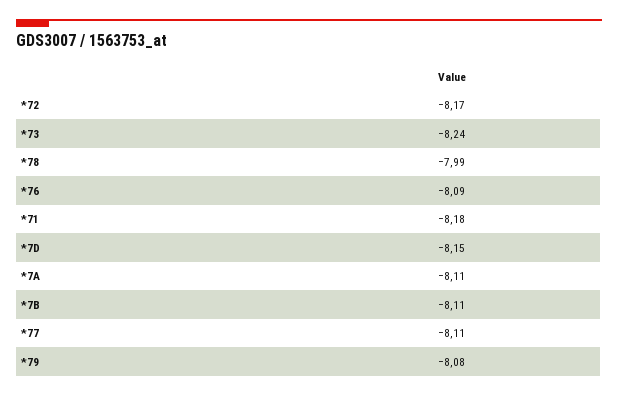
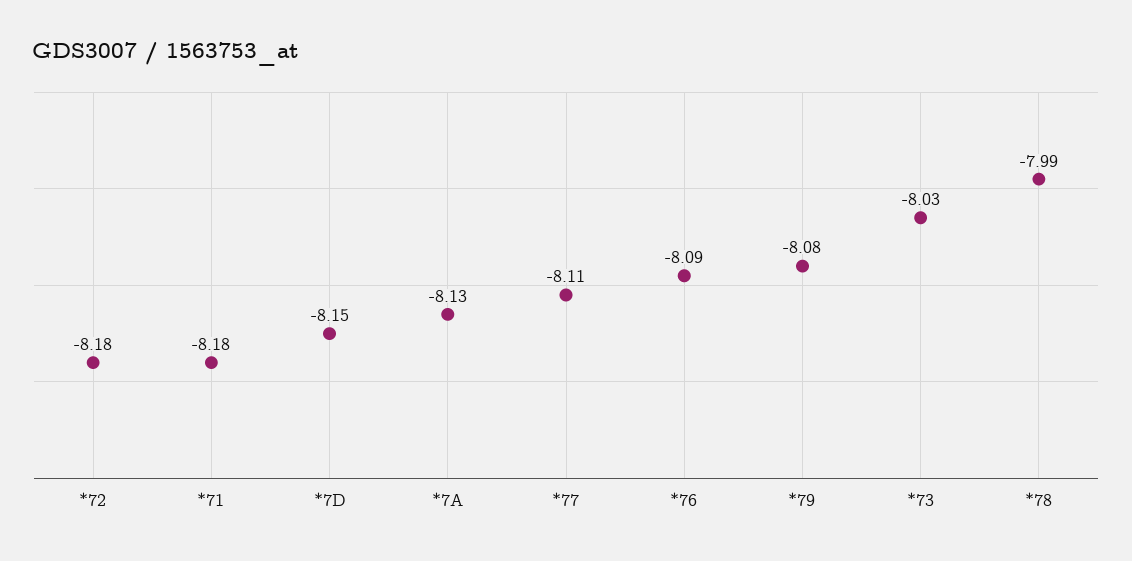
*72: -8.17 -> -8.18
*73: -8.24 -> -8.03
*7A: -8.11 -> -8.13
*7B: -8.11 -> none

